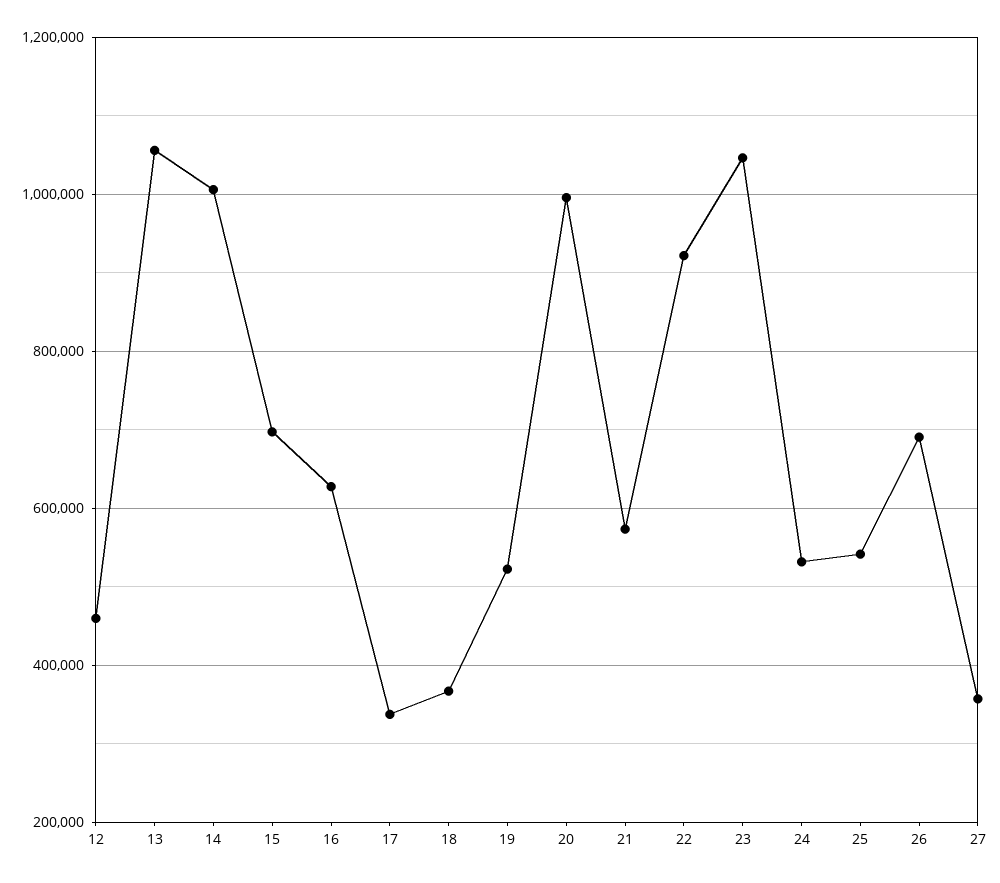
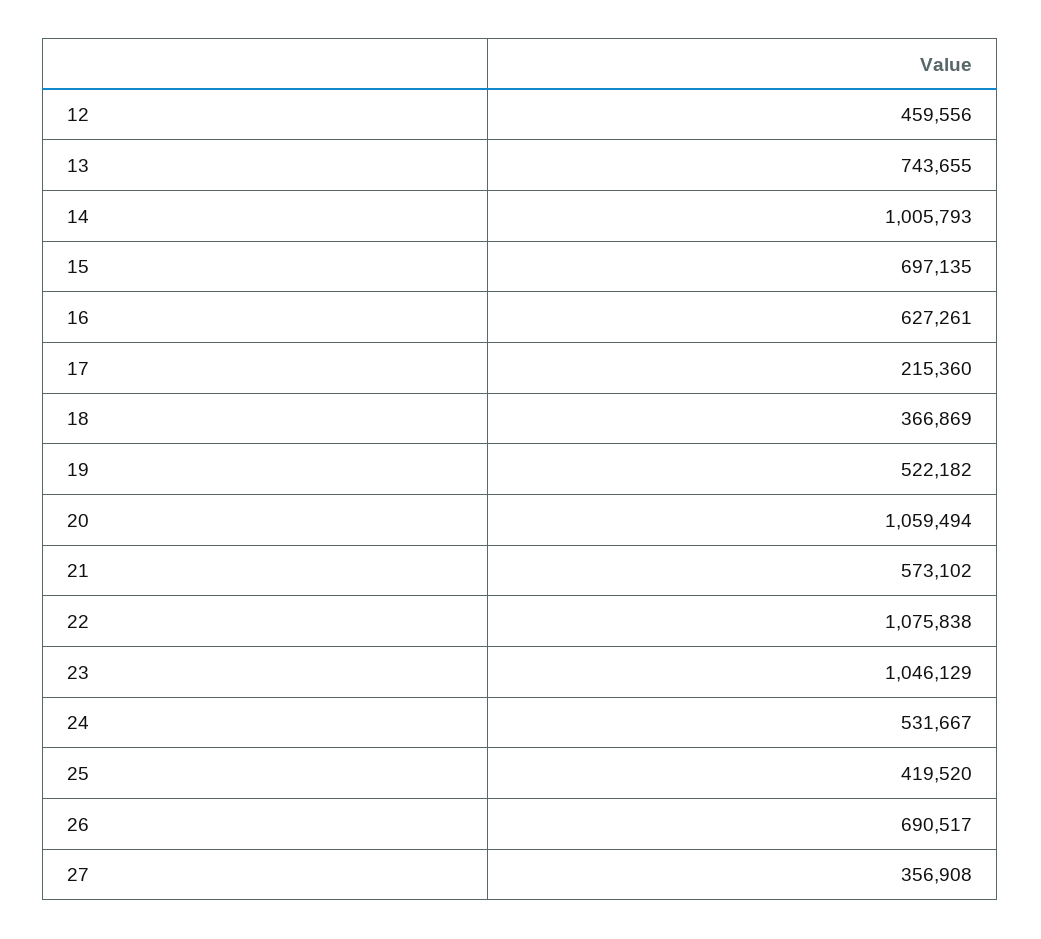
13: 1060000 -> 743655
17: 340000 -> 215360
20: 1000000 -> 1059494
22: 920000 -> 1075838
25: 540000 -> 419520

